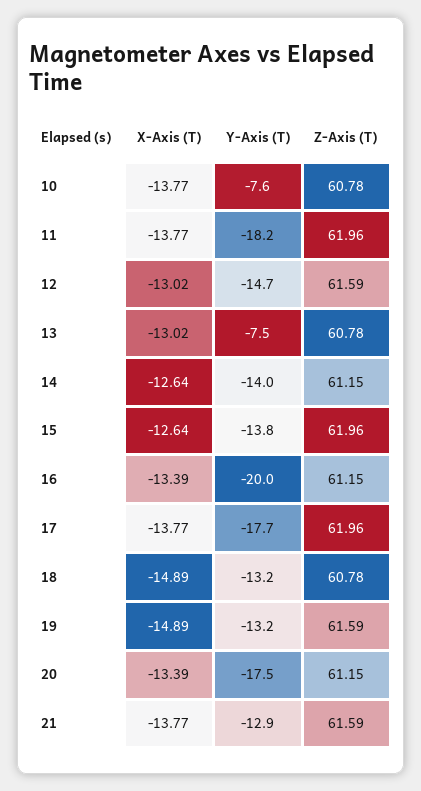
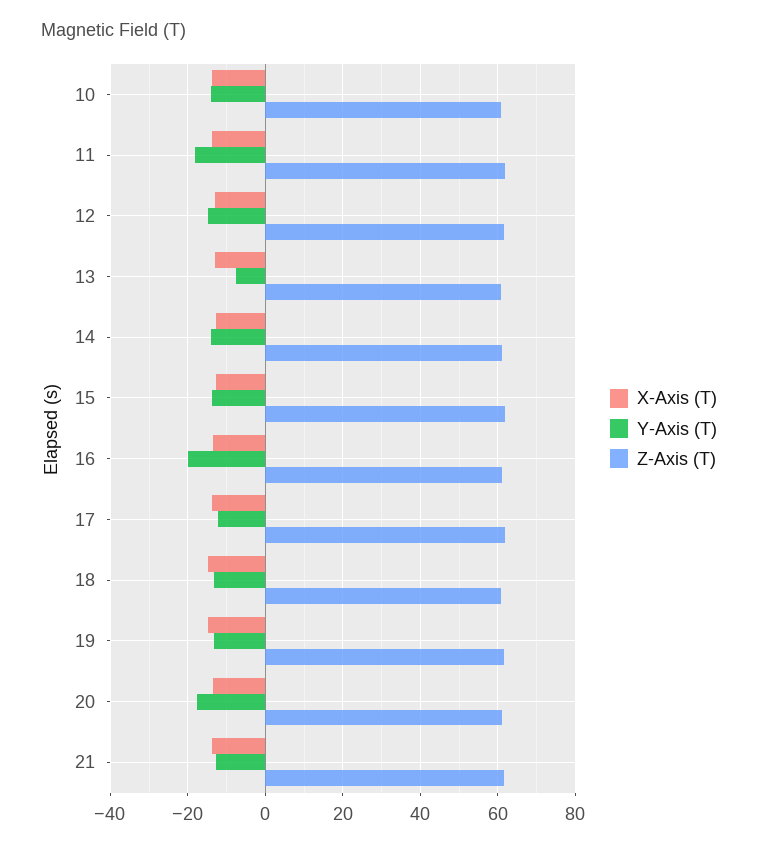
Y-Axis (T), 10: -7.6 -> -14
Y-Axis (T), 17: -17.7 -> -12

